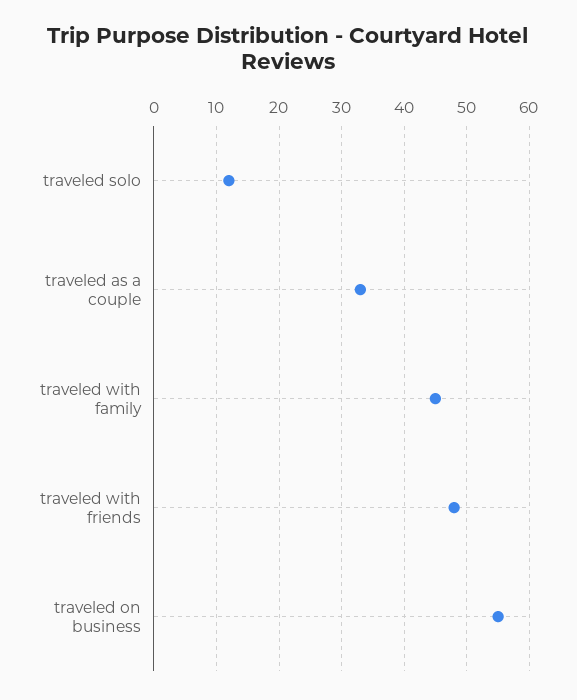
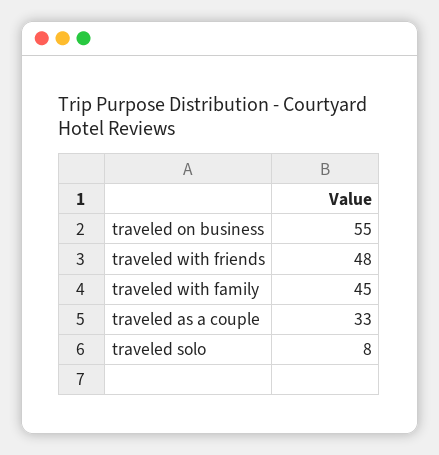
traveled solo: 12 -> 8

